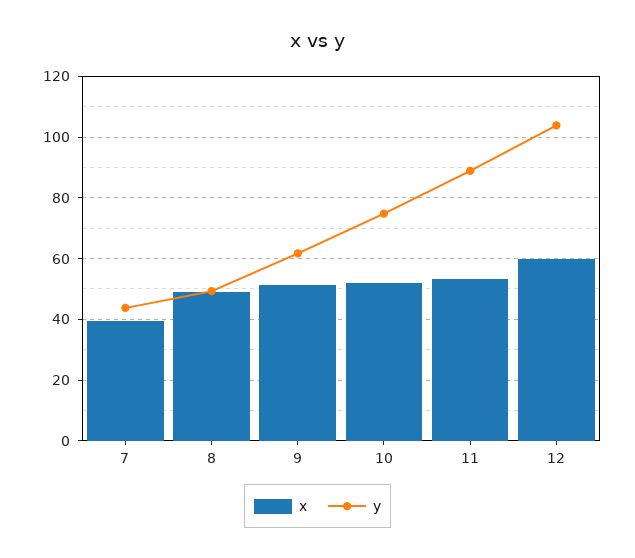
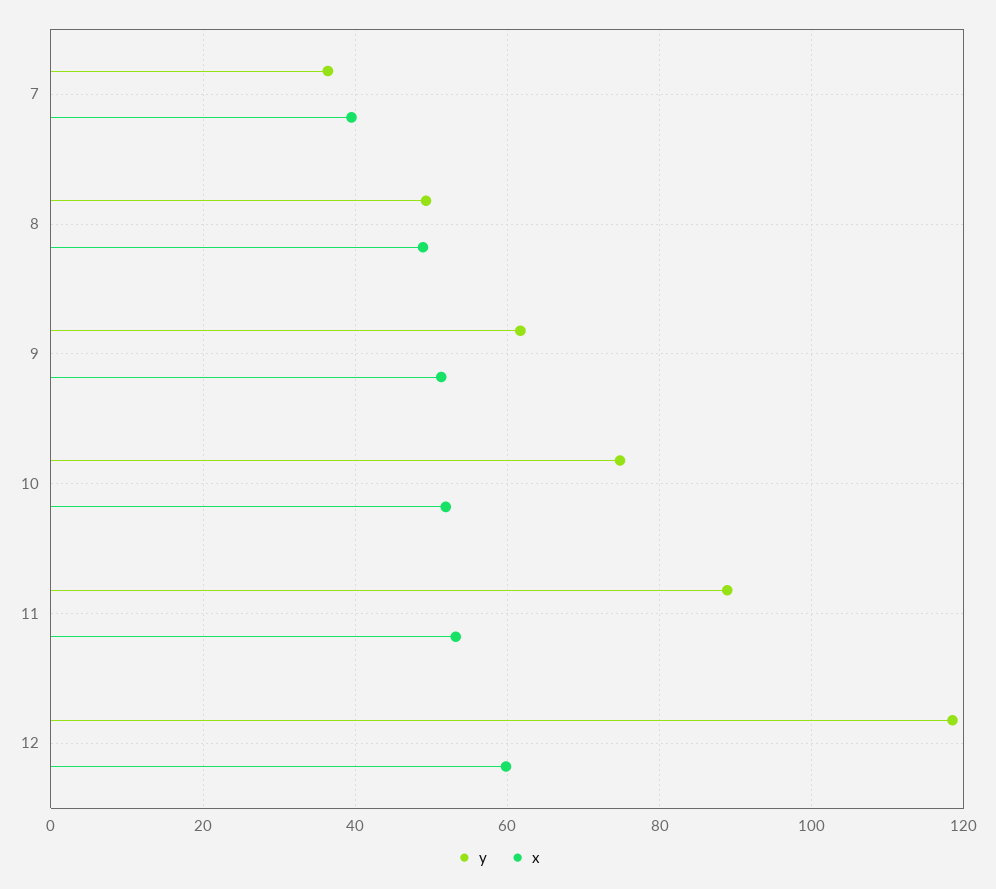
y, 7: 44 -> 36
y, 12: 104 -> 118

